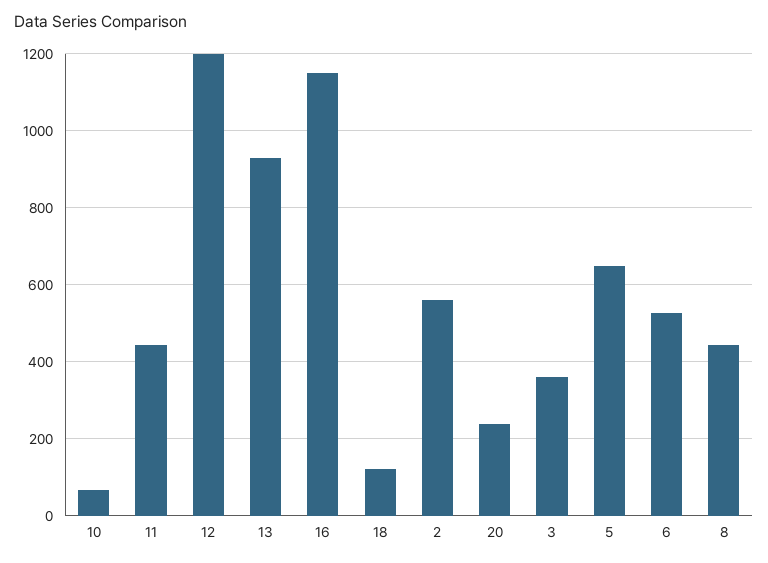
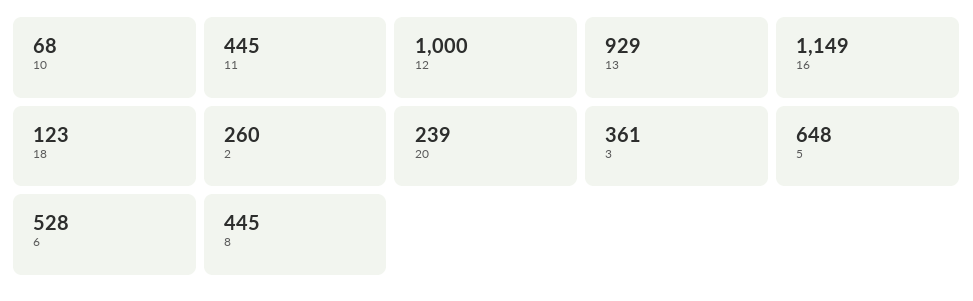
12: 1200 -> 1000
2: 560 -> 260

